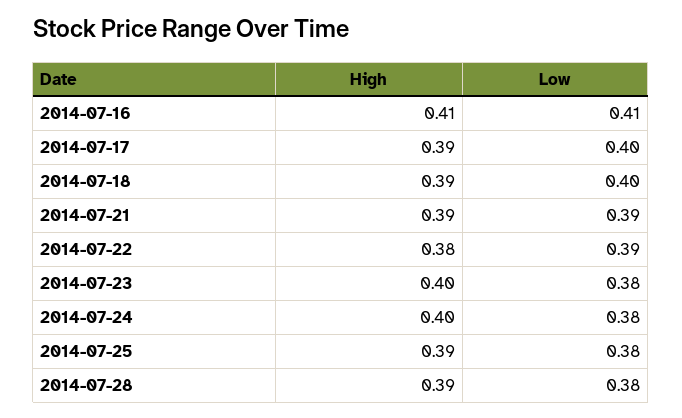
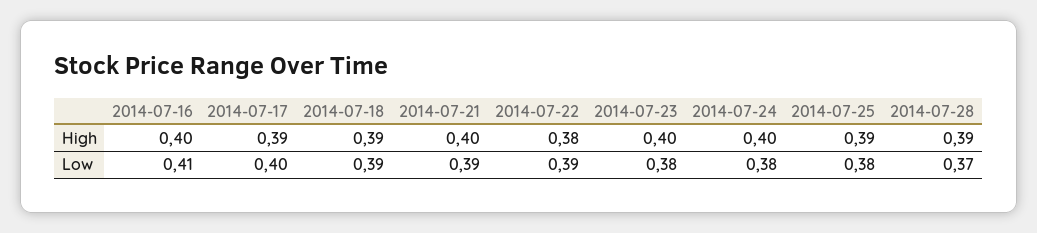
High, 2014-07-16: 0.41 -> 0.4
Low, 2014-07-18: 0.4 -> 0.39
High, 2014-07-21: 0.39 -> 0.4
Low, 2014-07-28: 0.38 -> 0.37

